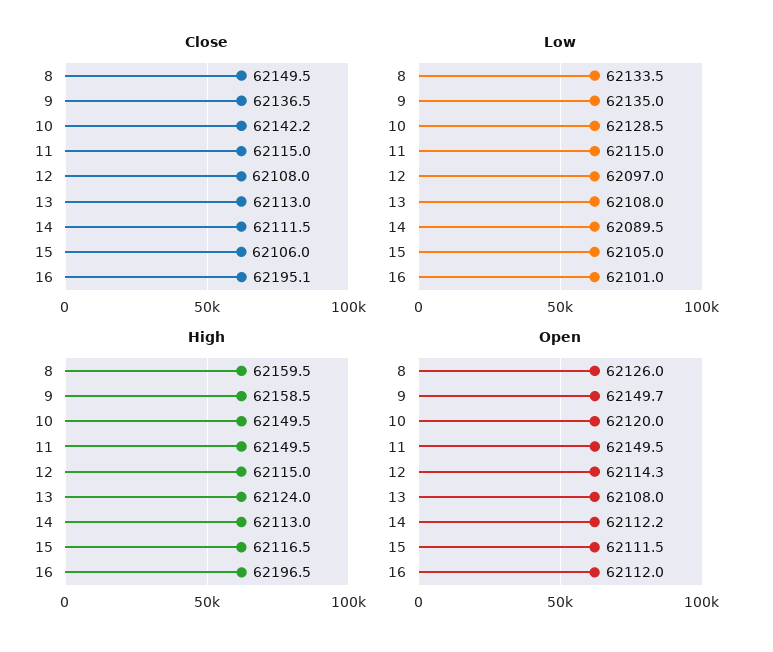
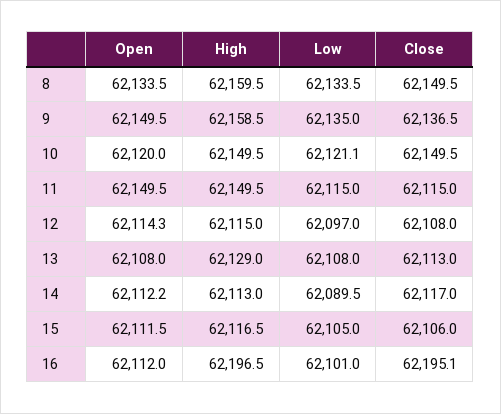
Close, 10: 62142.2 -> 62149.5
Close, 14: 62111.5 -> 62117
Low, 10: 62128.5 -> 62121.1
High, 13: 62124 -> 62129
Open, 8: 62126 -> 62133.5
Open, 9: 62149.7 -> 62149.5

